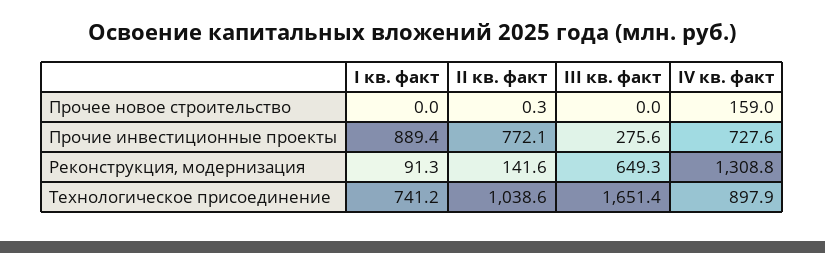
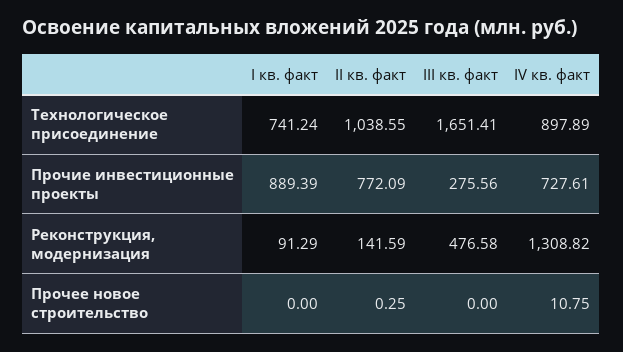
IV кв. факт, Прочее новое строительство: 159 -> 10.75
III кв. факт, Реконструкция, модернизация: 649.3 -> 476.58

